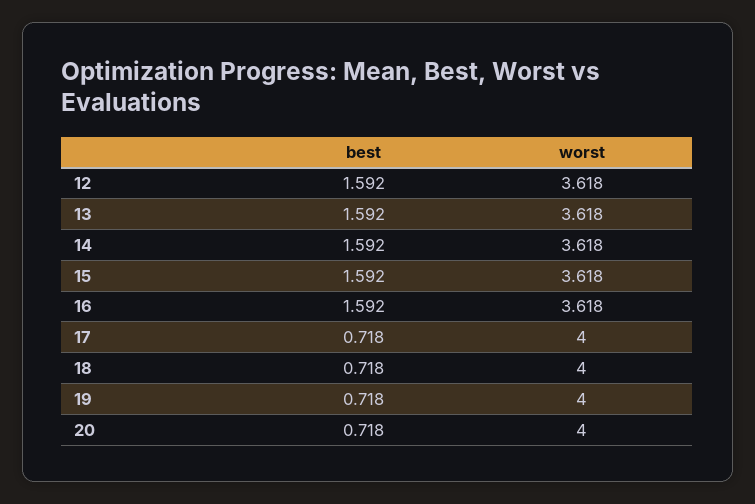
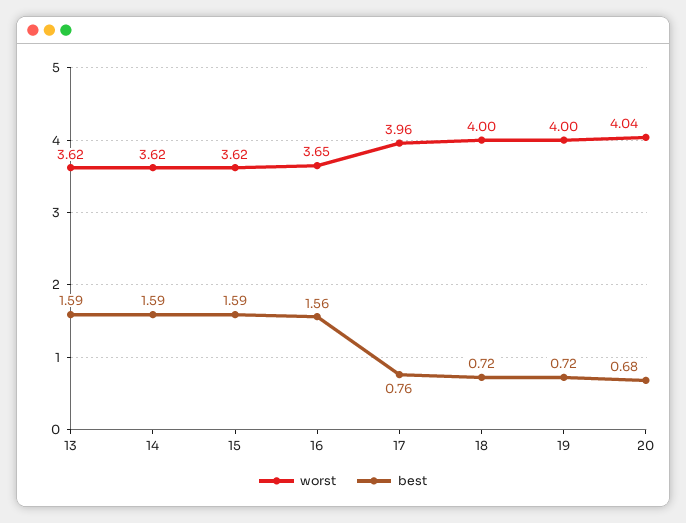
best, 12: 1.592 -> none
worst, 12: 3.618 -> none
best, 16: 1.592 -> 1.56
worst, 16: 3.618 -> 3.65
best, 17: 0.718 -> 0.76
worst, 17: 4 -> 3.96
best, 20: 0.718 -> 0.68
worst, 20: 4 -> 4.04

